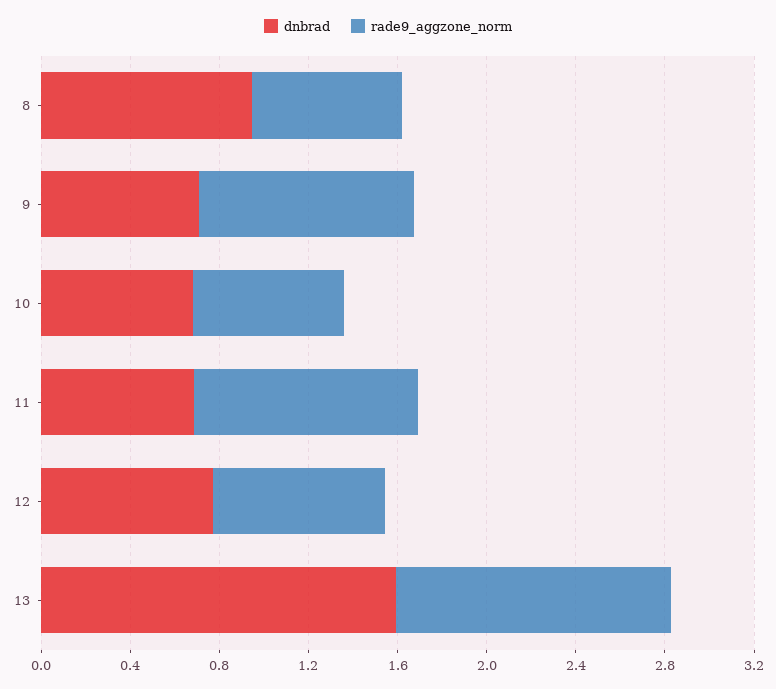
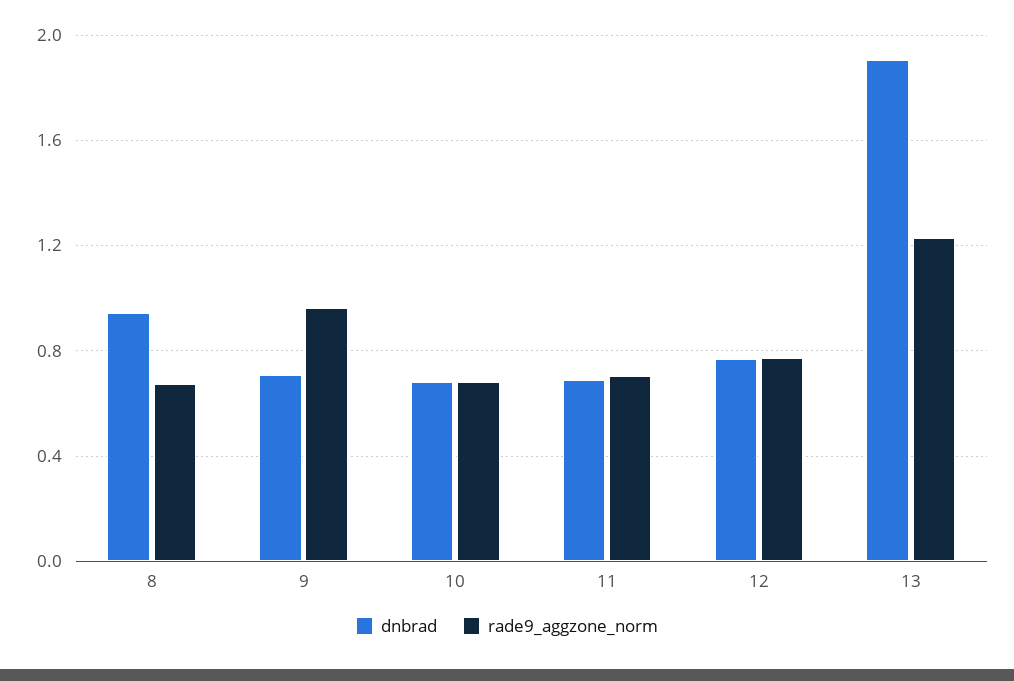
rade9_aggzone_norm, 11: 1 -> 0.7
dnbrad, 13: 1.6 -> 1.9

